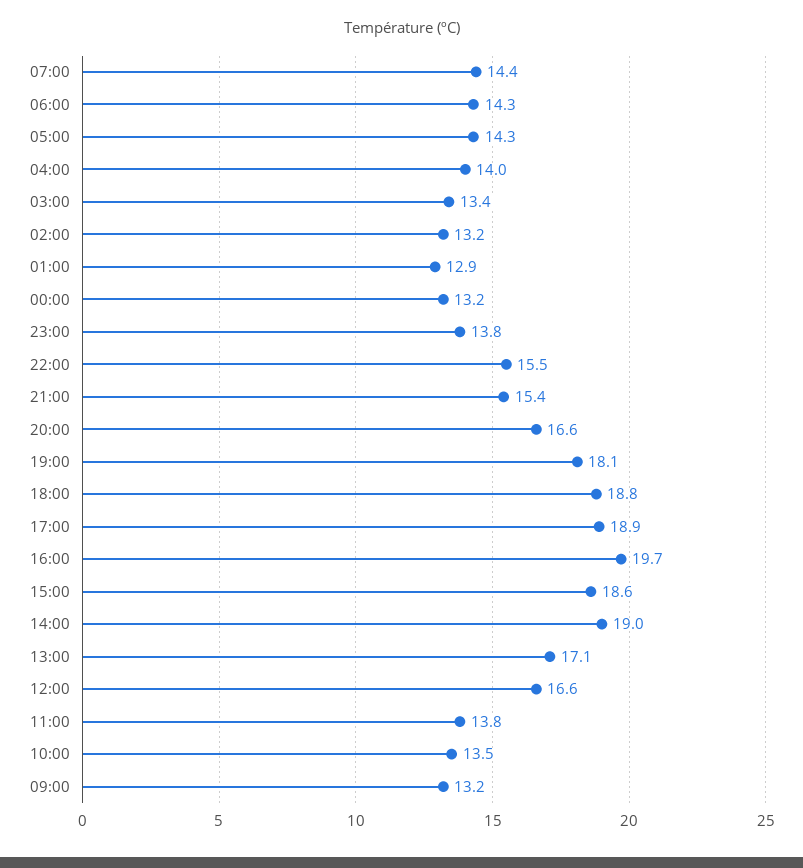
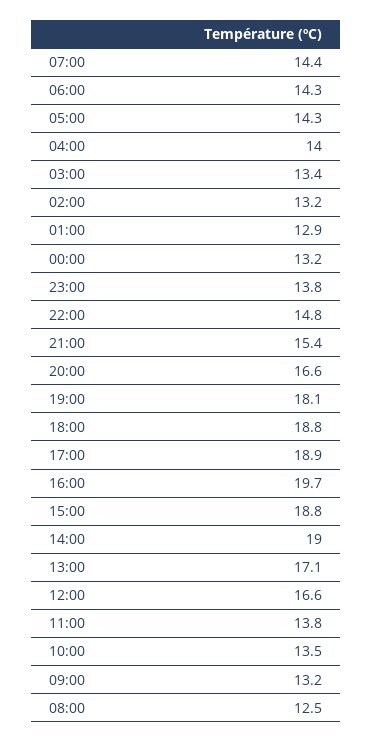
22:00: 15.5 -> 14.8
15:00: 18.6 -> 18.8
08:00: none -> 12.5

